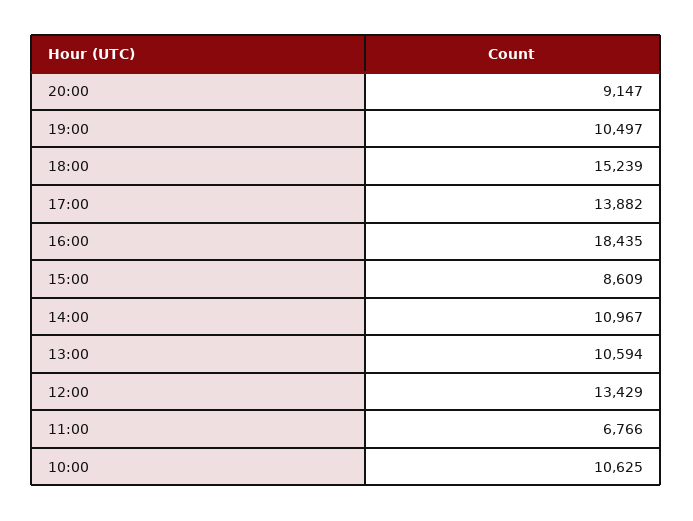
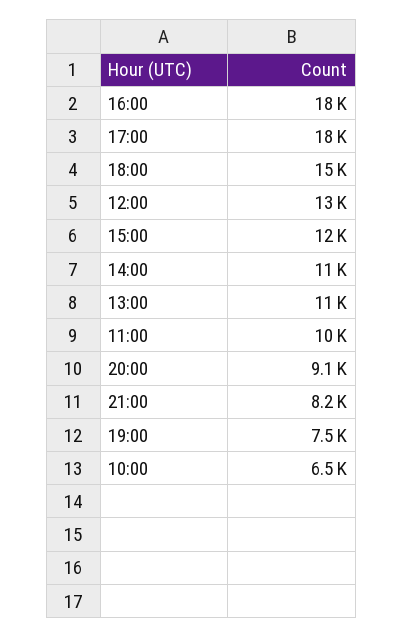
19:00: 10497 -> 7500
17:00: 13882 -> 18000
15:00: 8609 -> 12000
11:00: 6766 -> 10000
10:00: 10625 -> 6500
21:00: none -> 8200

